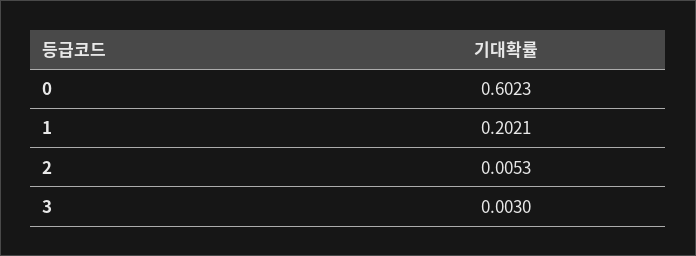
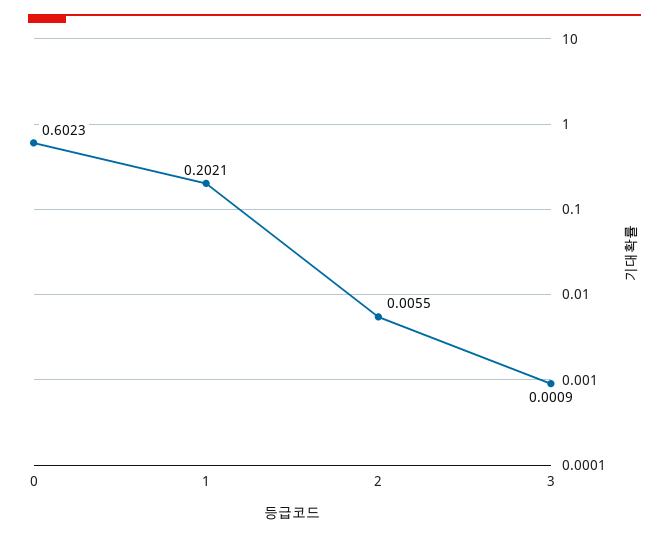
2: 0.0053 -> 0.0055
3: 0.003 -> 0.0009

